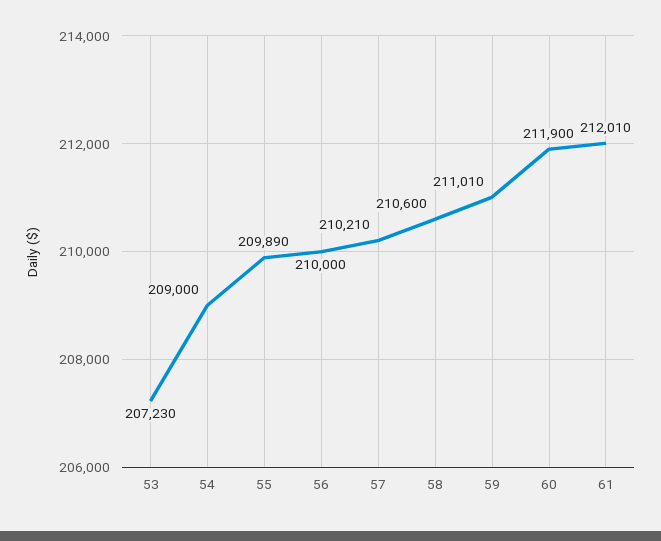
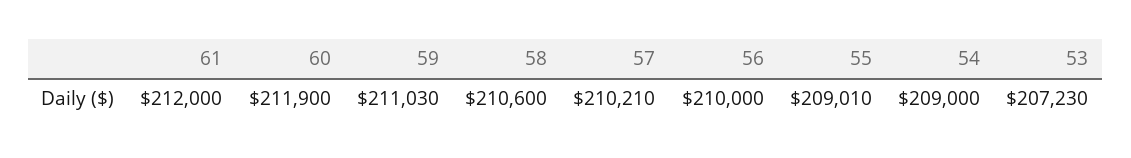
55: 209890 -> 209010
59: 211010 -> 211030
61: 212010 -> 212000

